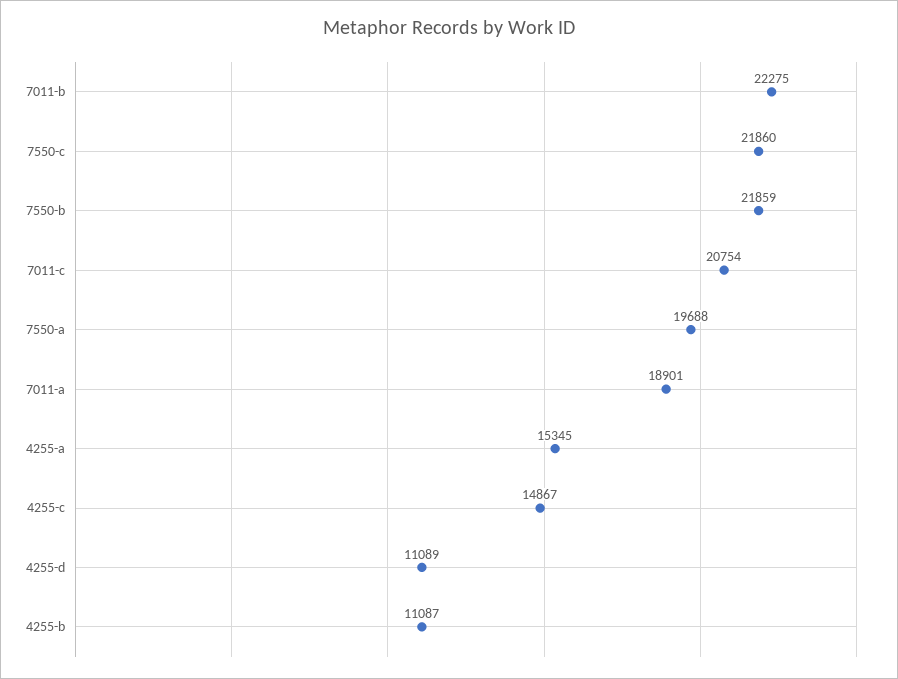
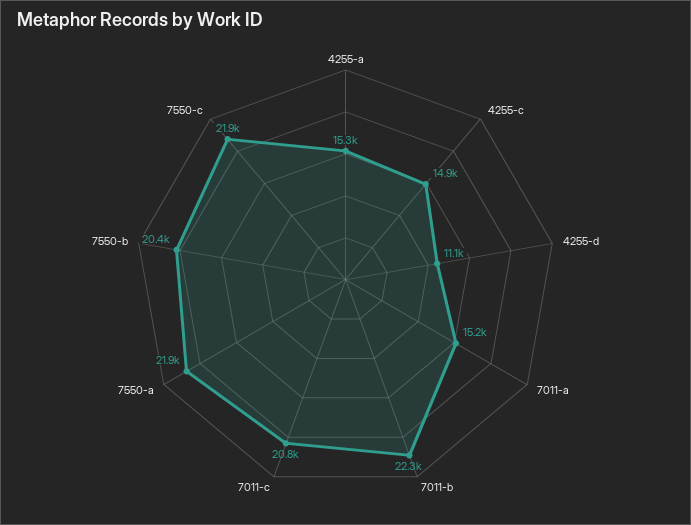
7550-b: 21859 -> 20400
7550-a: 19688 -> 21900
7011-a: 18901 -> 15200
4255-b: 11087 -> none

